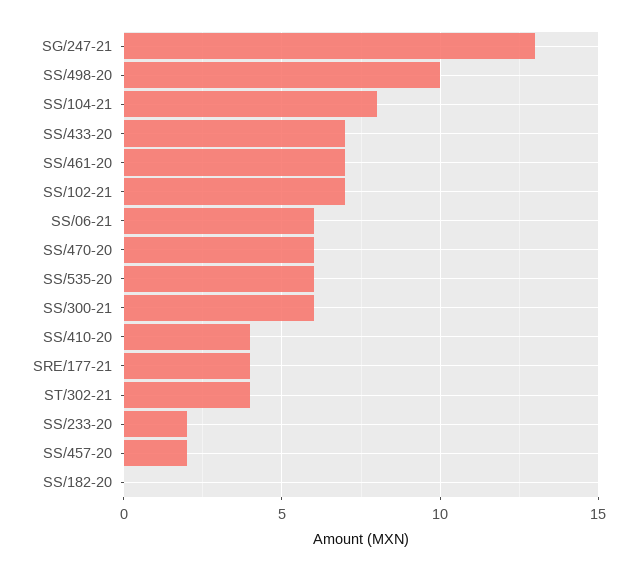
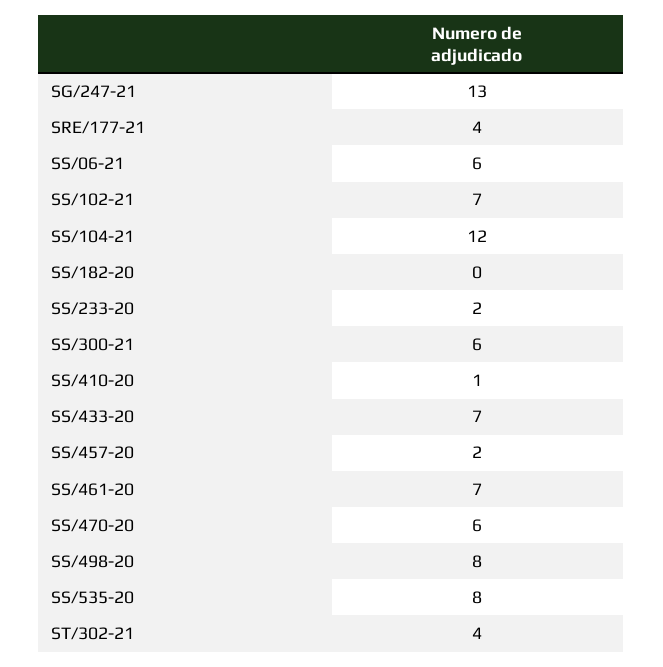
SS/498-20: 10 -> 8
SS/104-21: 8 -> 12
SS/535-20: 6 -> 8
SS/410-20: 4 -> 1

